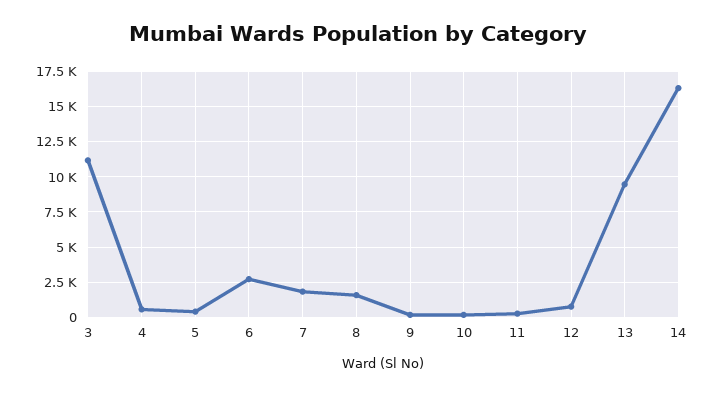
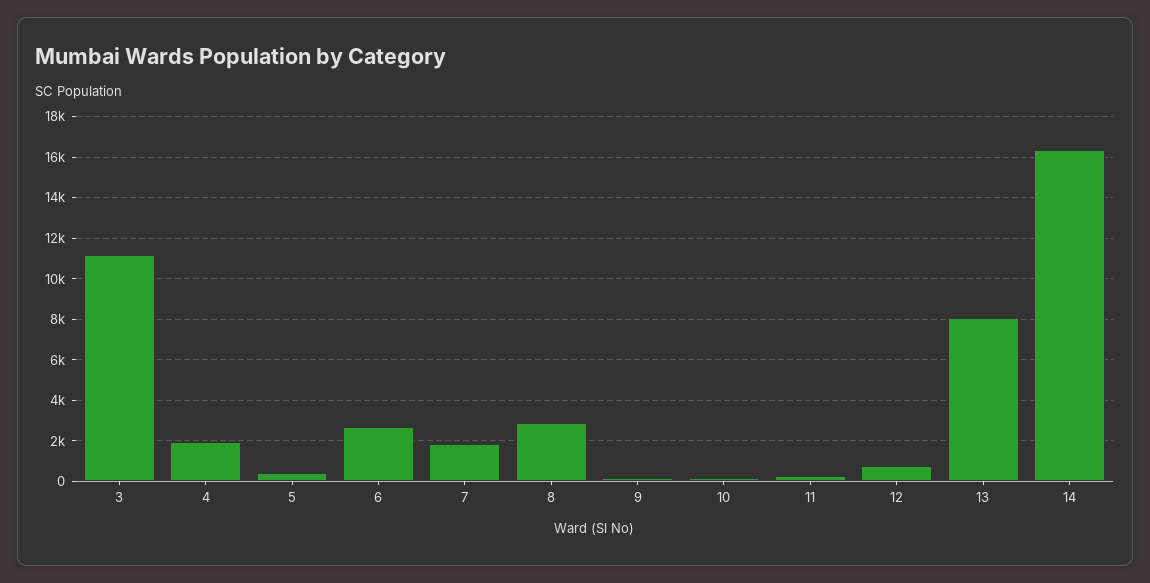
4: 500 -> 2000
8: 1500 -> 3000
13: 9500 -> 8000

